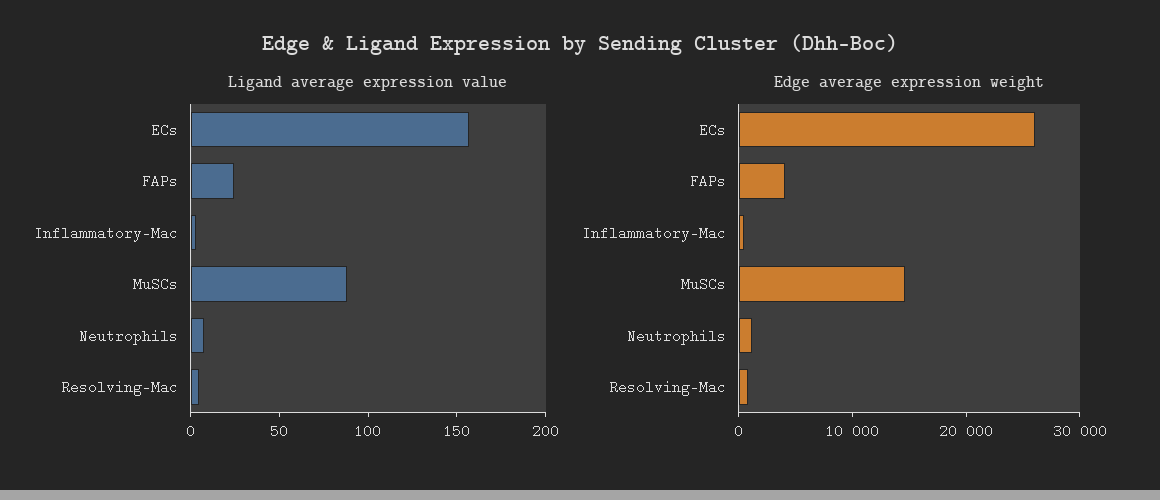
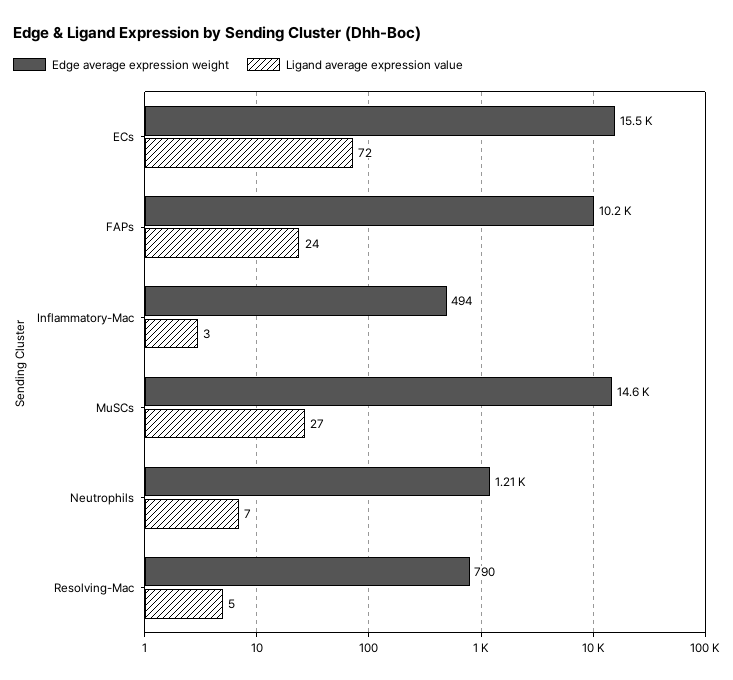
Ligand average expression value, ECs: 160 -> 72
Ligand average expression value, MuSCs: 90 -> 27
Edge average expression weight, ECs: 26000 -> 15500
Edge average expression weight, FAPs: 4000 -> 10200

